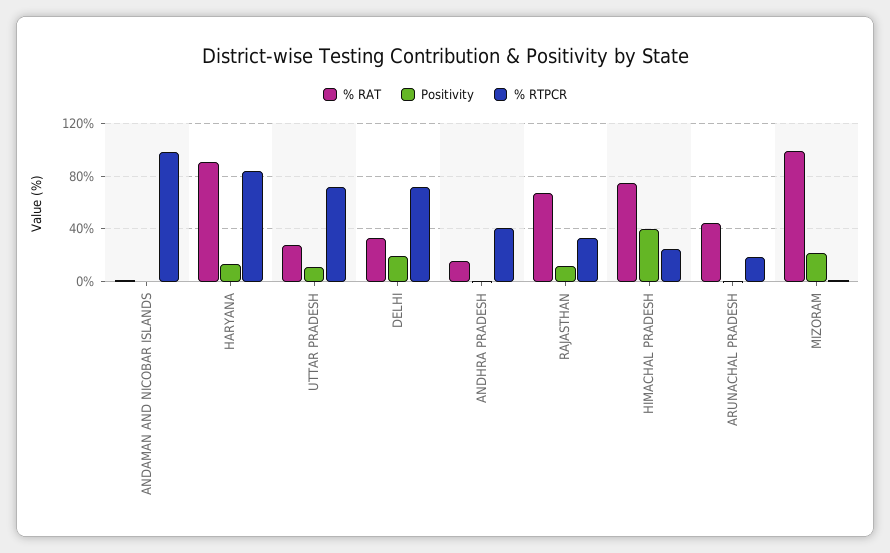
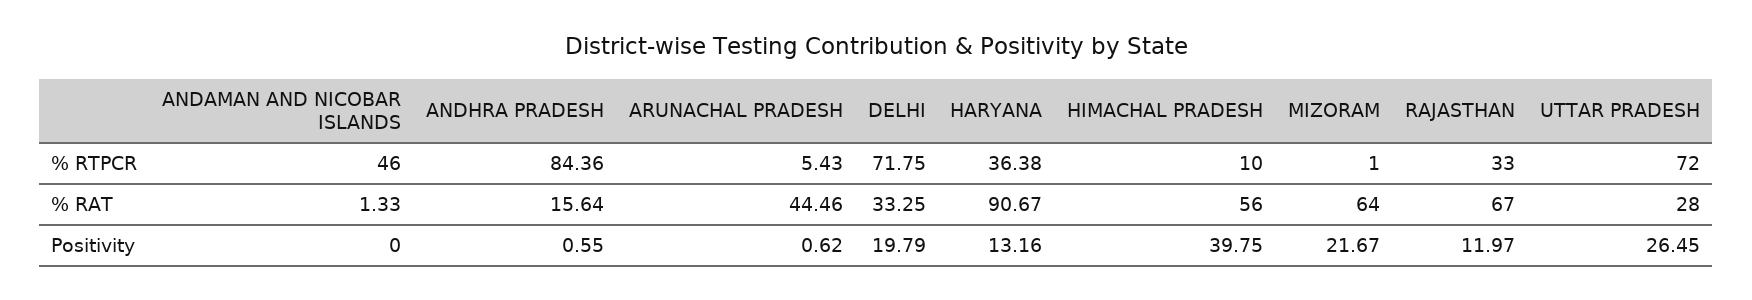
% RTPCR, ANDAMAN AND NICOBAR ISLANDS: 100 -> 46
% RTPCR, HARYANA: 85 -> 36.38
Positivity, UTTAR PRADESH: 10 -> 26.45
% RTPCR, ANDHRA PRADESH: 40 -> 84.36
% RAT, HIMACHAL PRADESH: 75 -> 56
% RTPCR, HIMACHAL PRADESH: 25 -> 10
% RTPCR, ARUNACHAL PRADESH: 20 -> 5.43
% RAT, MIZORAM: 100 -> 64

